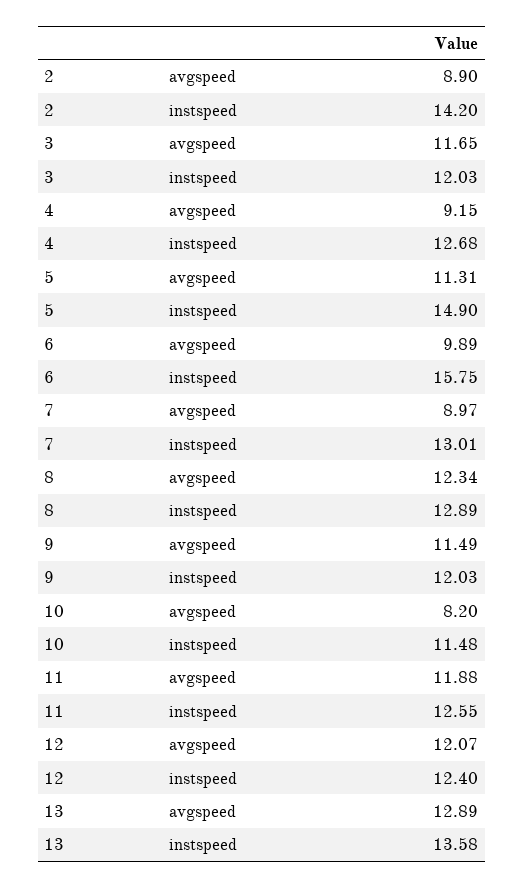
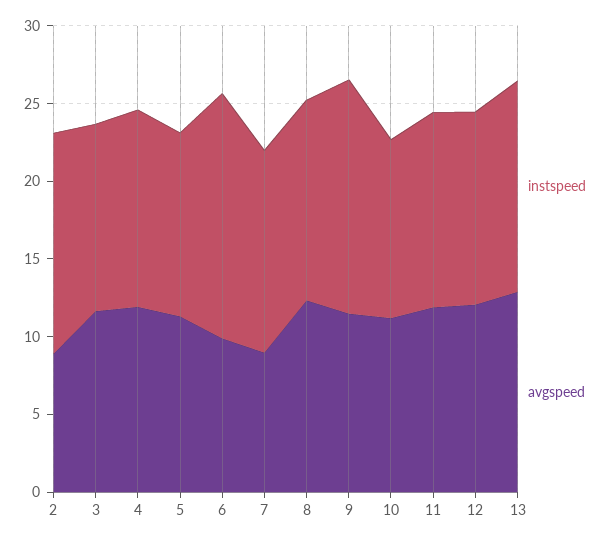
avgspeed, 4: 9.15 -> 12
instspeed, 5: 14.9 -> 12
instspeed, 9: 12.03 -> 15
avgspeed, 10: 8.2 -> 11

